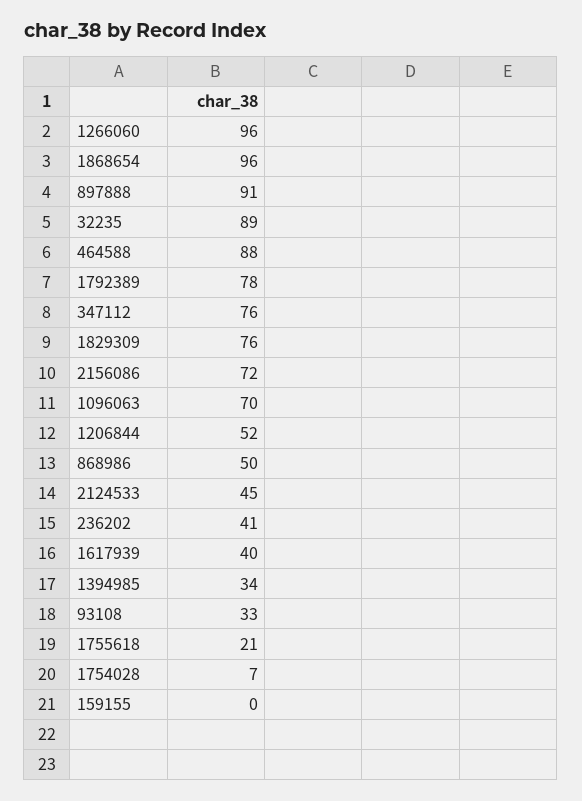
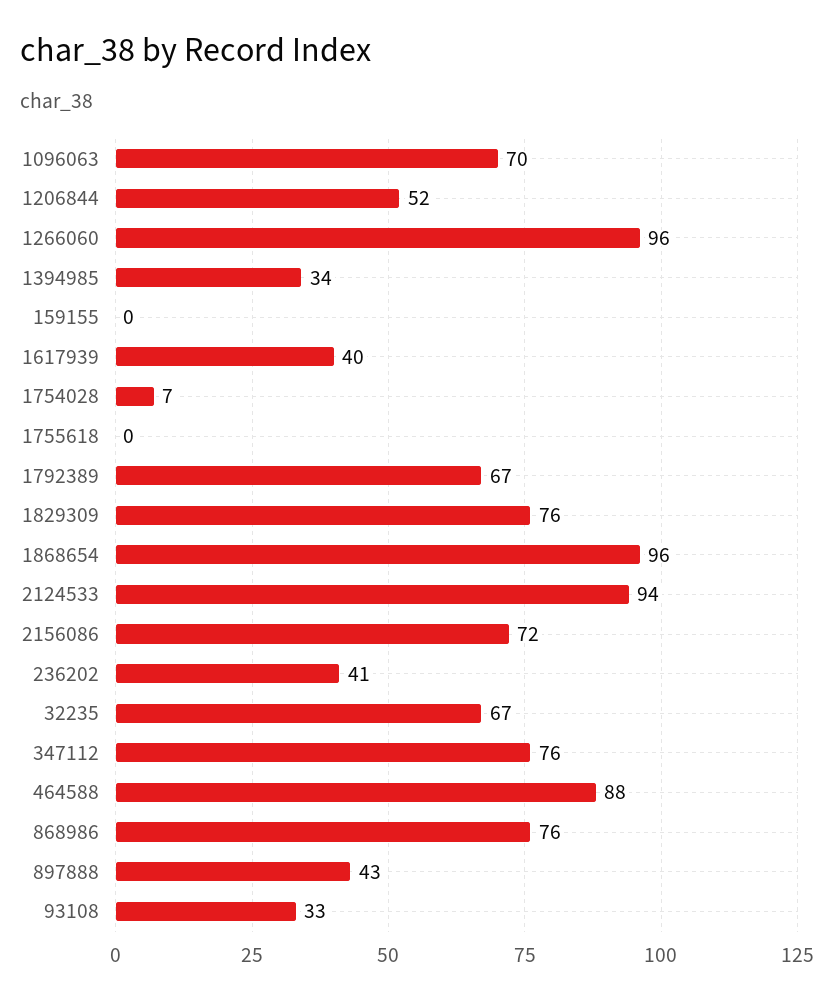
897888: 91 -> 43
32235: 89 -> 67
1792389: 78 -> 67
868986: 50 -> 76
2124533: 45 -> 94
1755618: 21 -> 0

